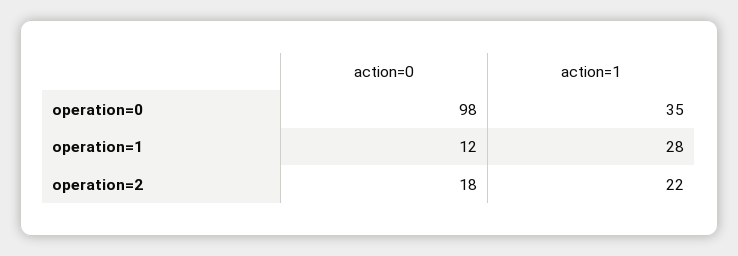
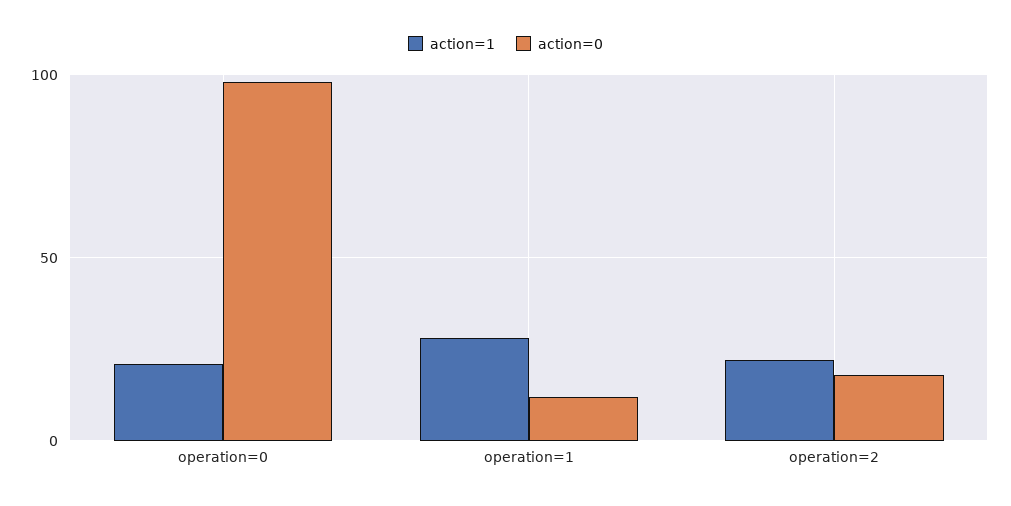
action=1, operation=0: 35 -> 20

